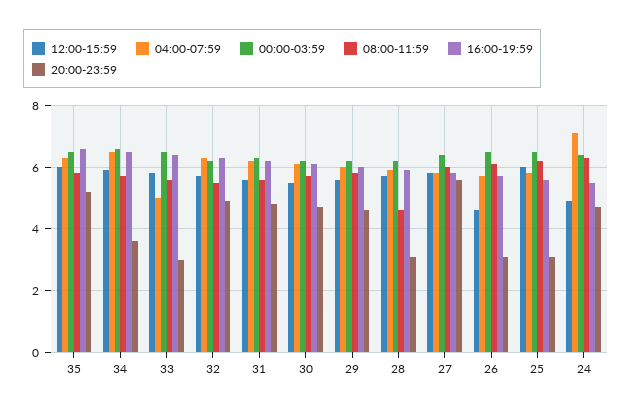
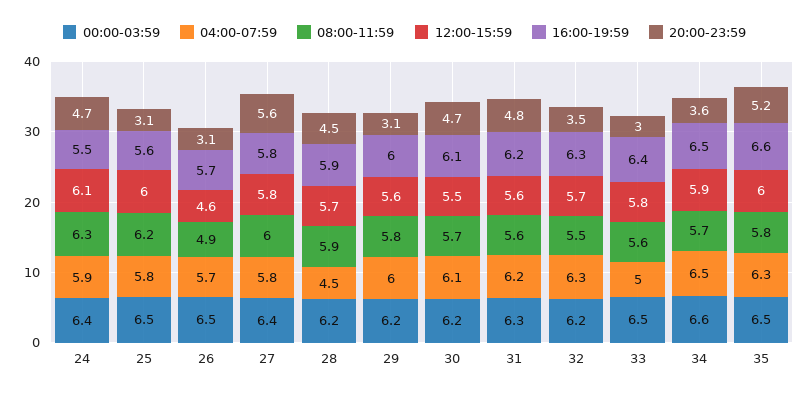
20:00-23:59, 32: 5 -> 3.5
20:00-23:59, 29: 4.5 -> 3.1
04:00-07:59, 28: 6 -> 4.5
08:00-11:59, 28: 4.5 -> 5.9
20:00-23:59, 28: 3 -> 4.5
08:00-11:59, 26: 6 -> 4.9
12:00-15:59, 24: 5 -> 6.1
04:00-07:59, 24: 7 -> 5.9

